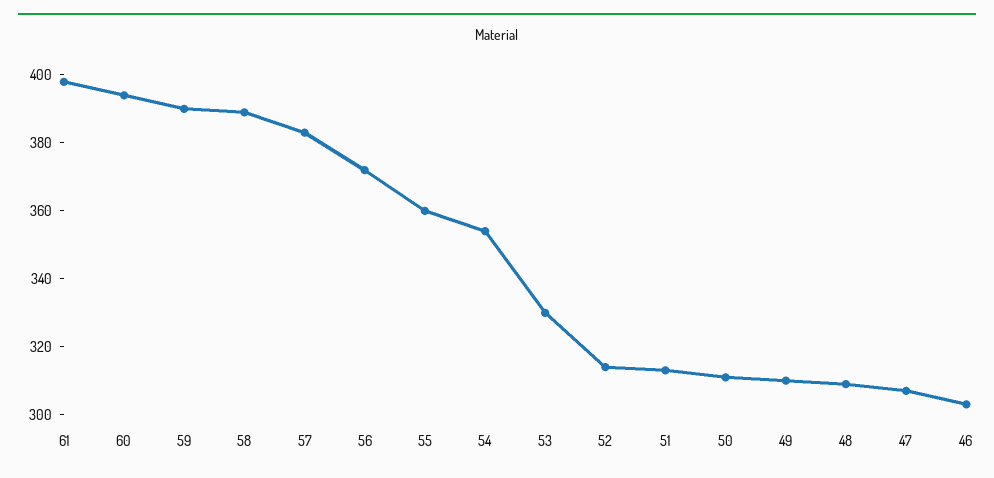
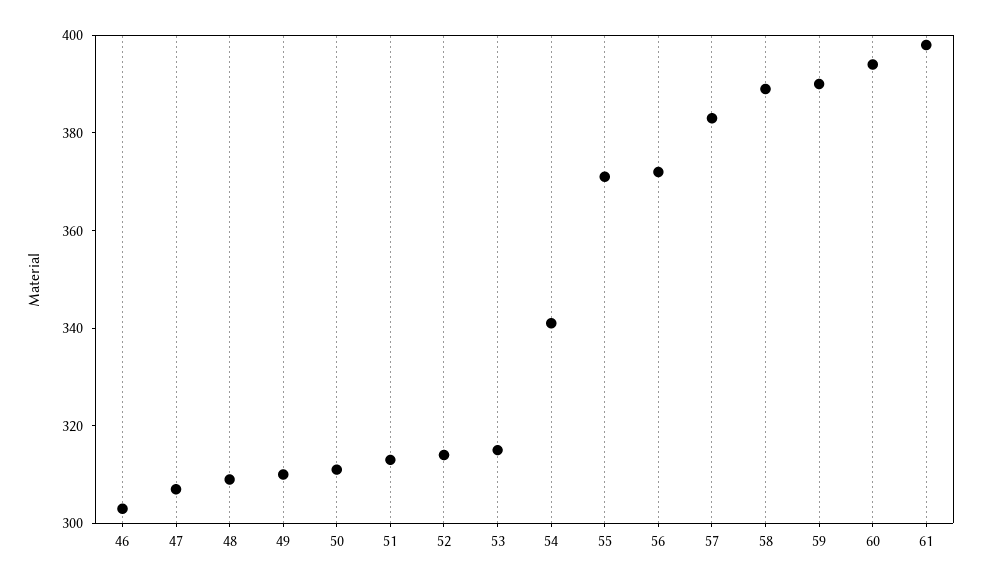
55: 360 -> 370
54: 355 -> 340
53: 330 -> 315

